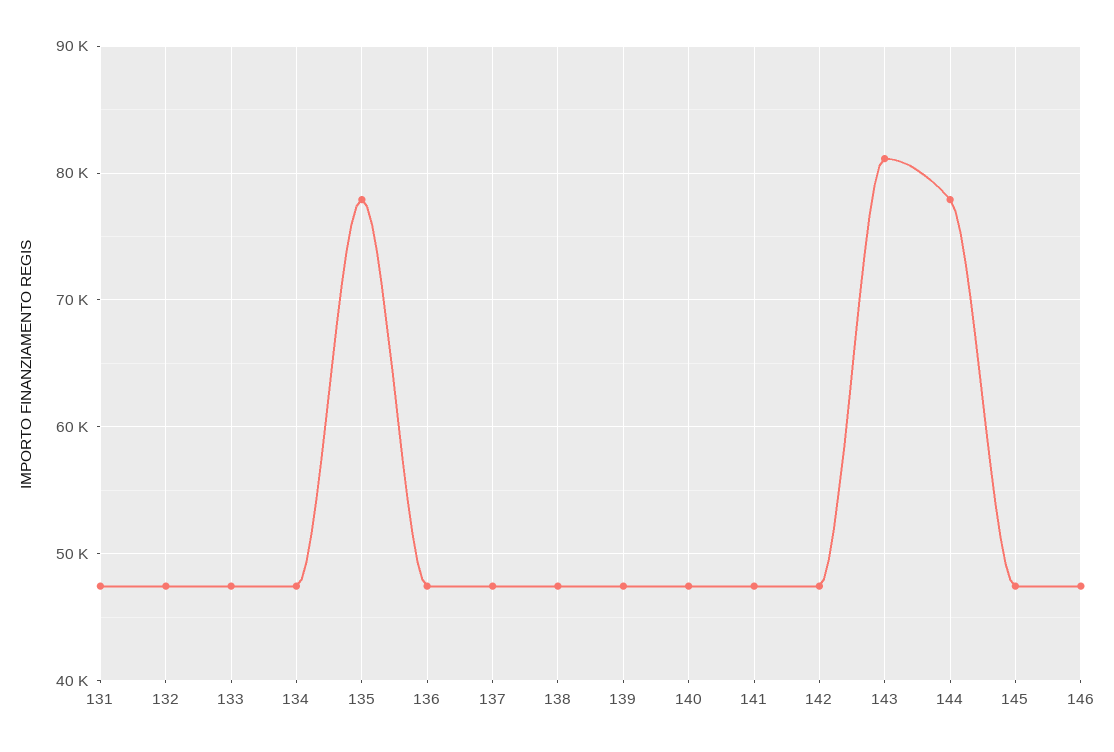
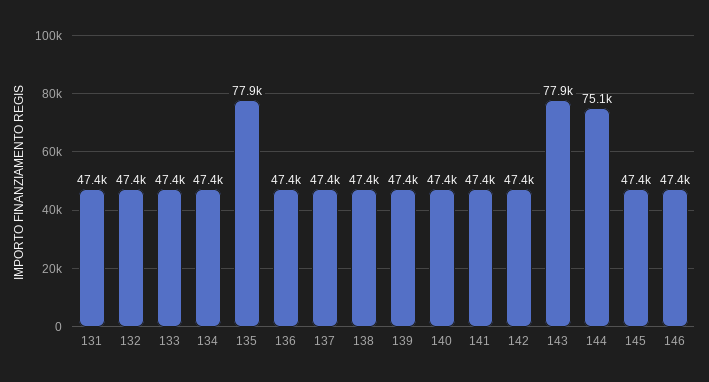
143: 81000 -> 77900
144: 78000 -> 75100

